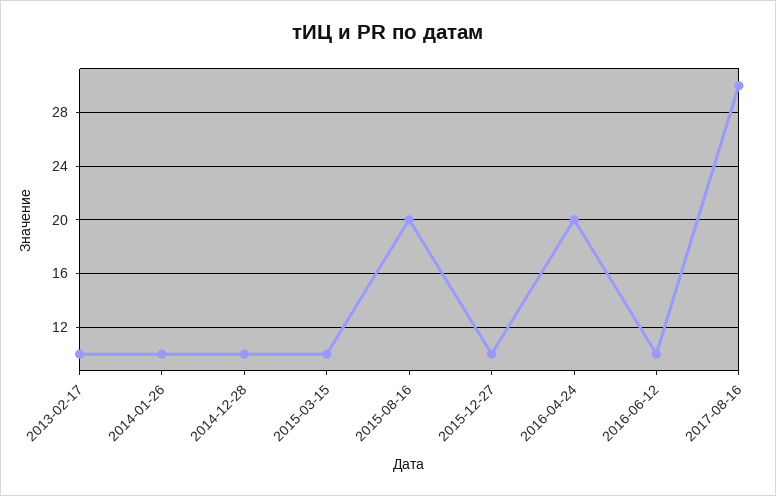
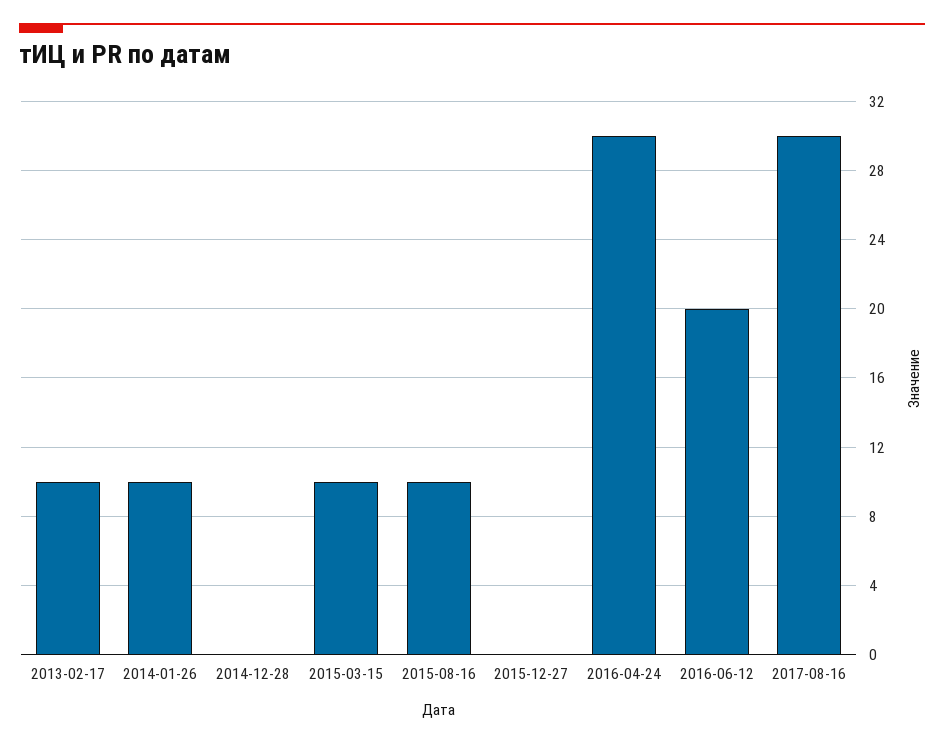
2014-12-28: 10 -> 0
2015-08-16: 20 -> 10
2015-12-27: 10 -> 0
2016-04-24: 20 -> 30
2016-06-12: 10 -> 20

